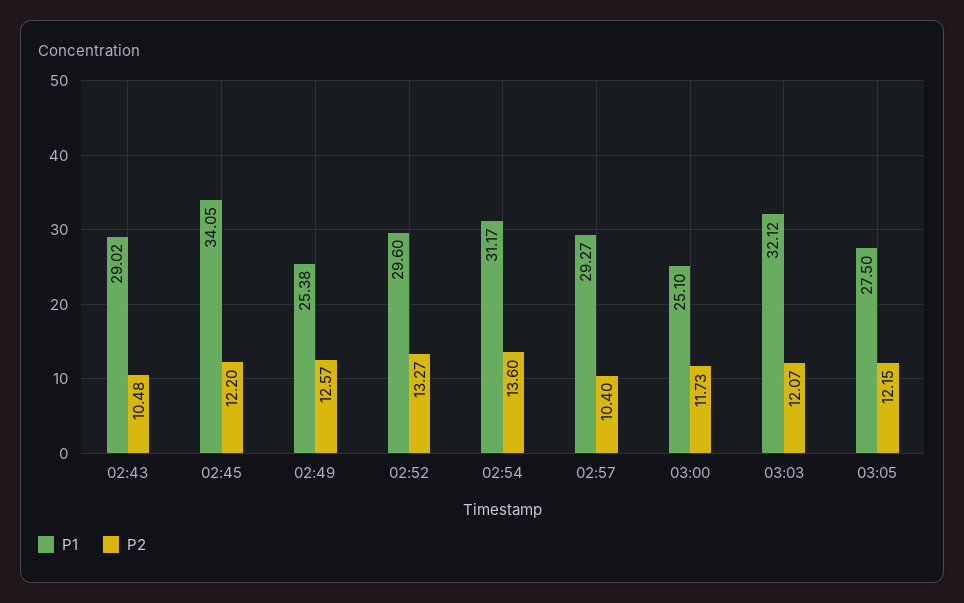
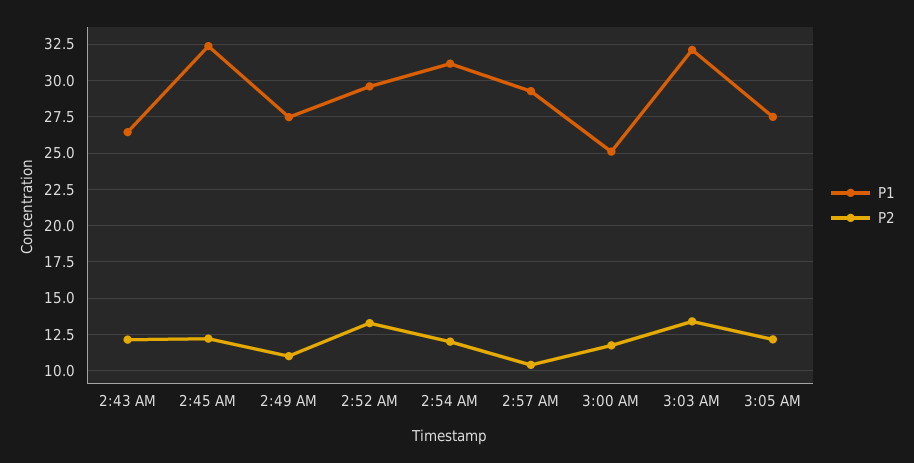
P1, 02:43: 29.02 -> 26.5
P2, 02:43: 10.48 -> 12
P1, 02:45: 34.05 -> 32.5
P1, 02:49: 25.38 -> 27.5
P2, 02:49: 12.57 -> 11
P2, 02:54: 13.6 -> 12
P2, 03:03: 12.07 -> 13.5

